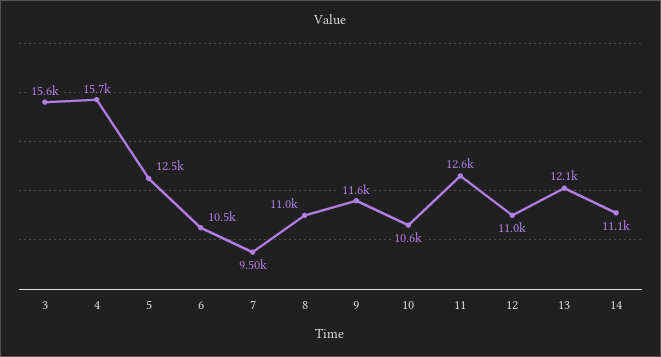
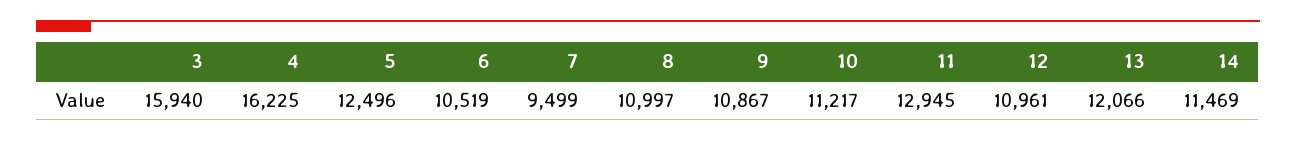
3: 15600 -> 15940
4: 15700 -> 16225
9: 11600 -> 10867
10: 10600 -> 11217
11: 12600 -> 12945
14: 11100 -> 11469

